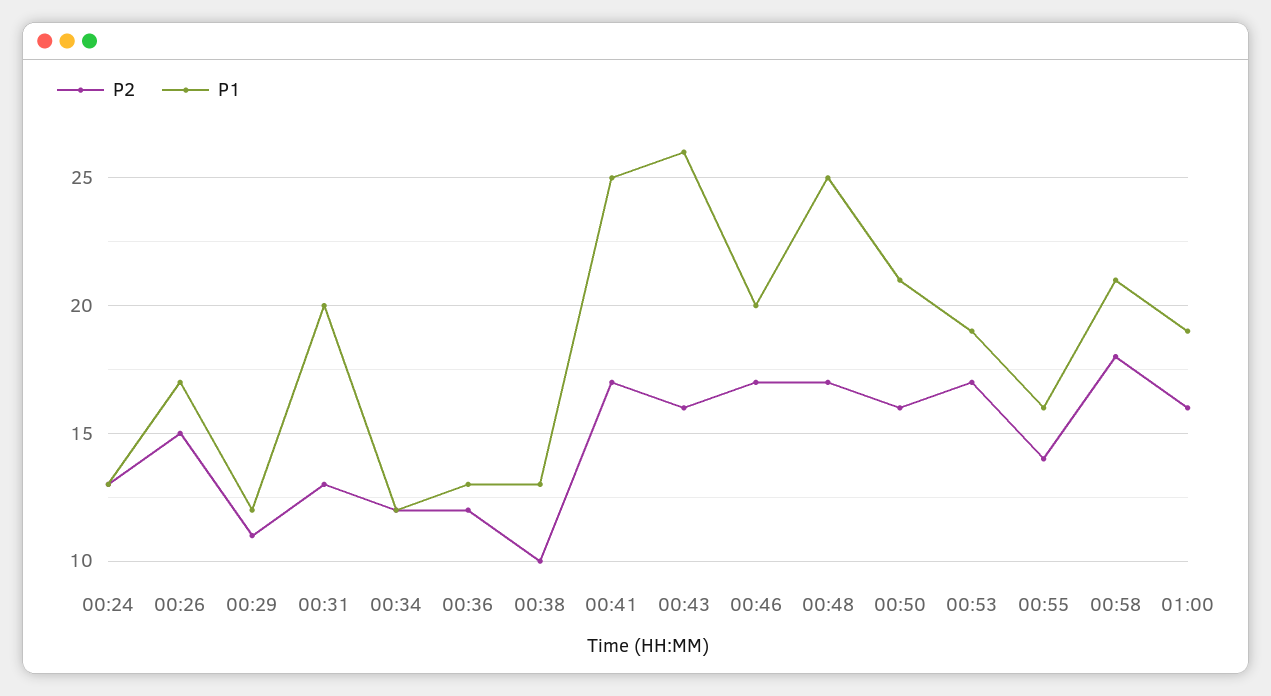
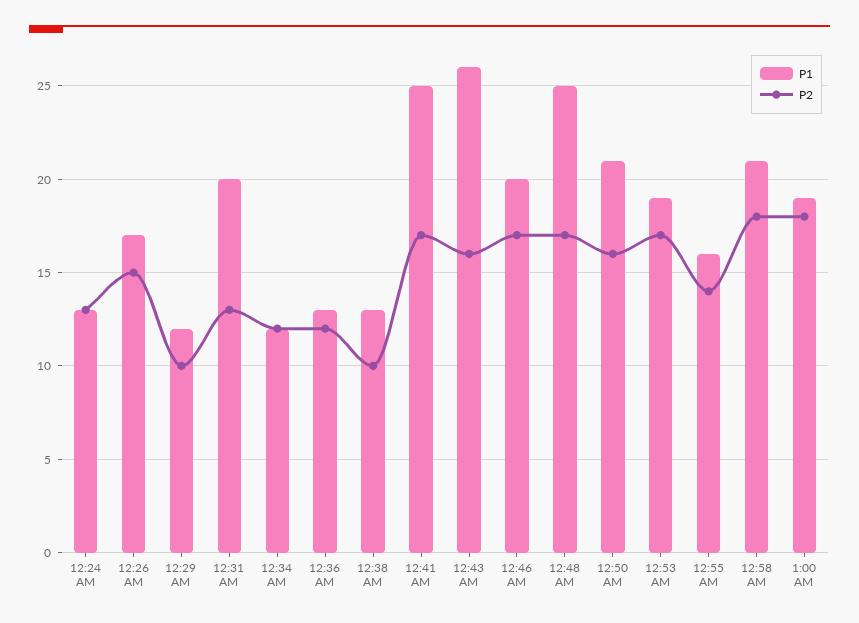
P2, 00:29: 11 -> 10
P2, 01:00: 16 -> 18

